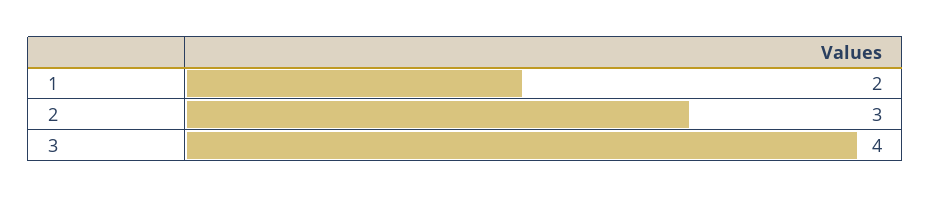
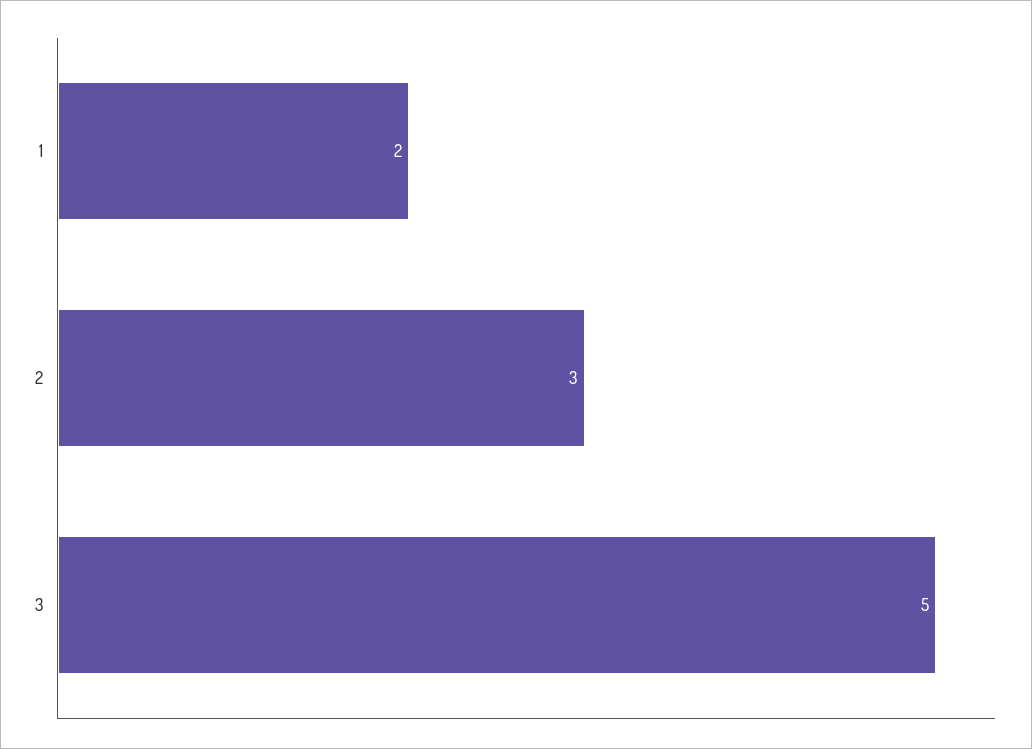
3: 4 -> 5

